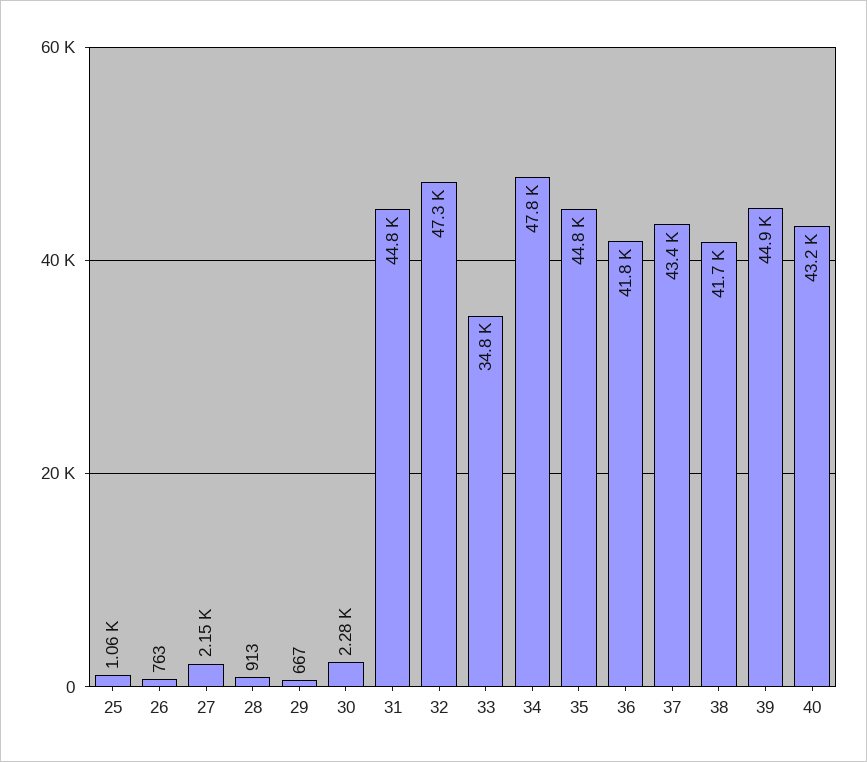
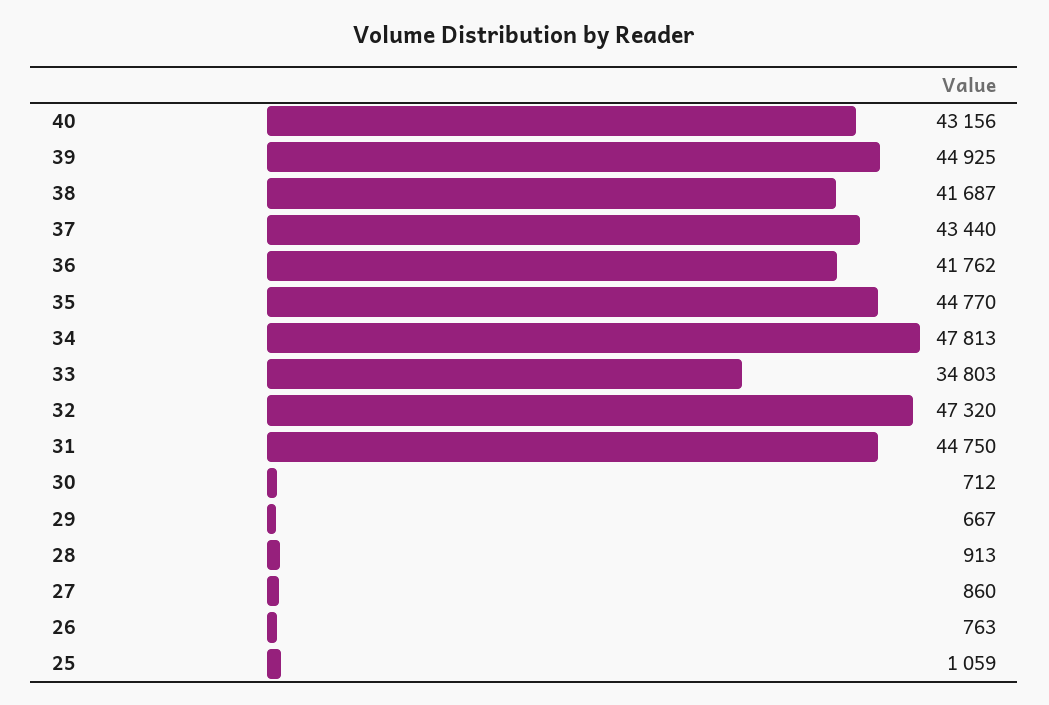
27: 2150 -> 860
30: 2280 -> 712

